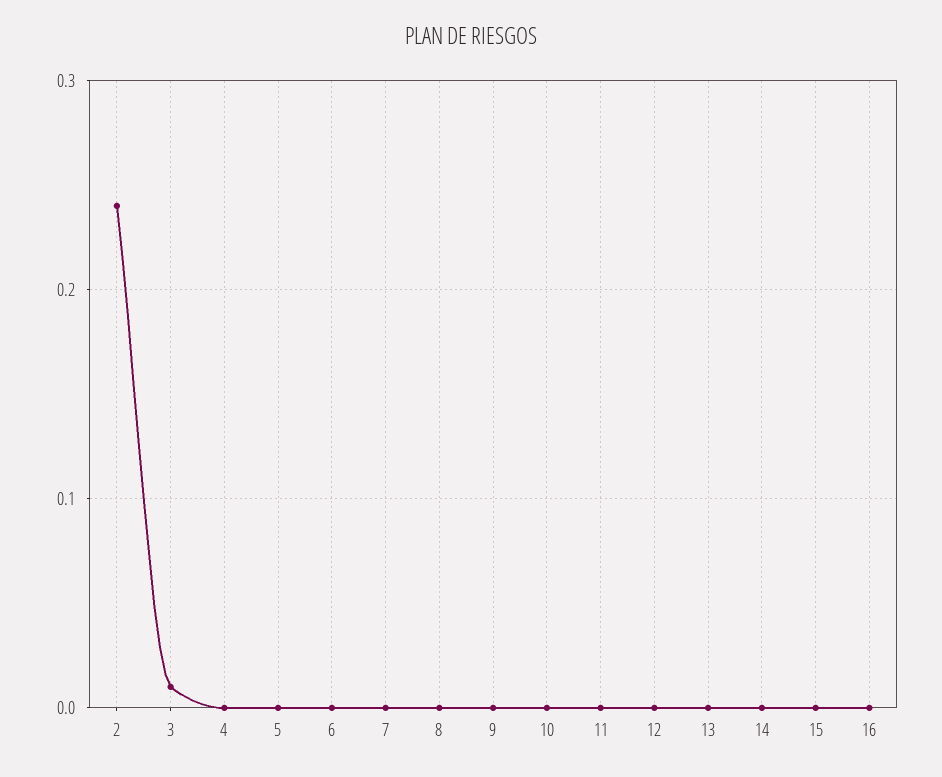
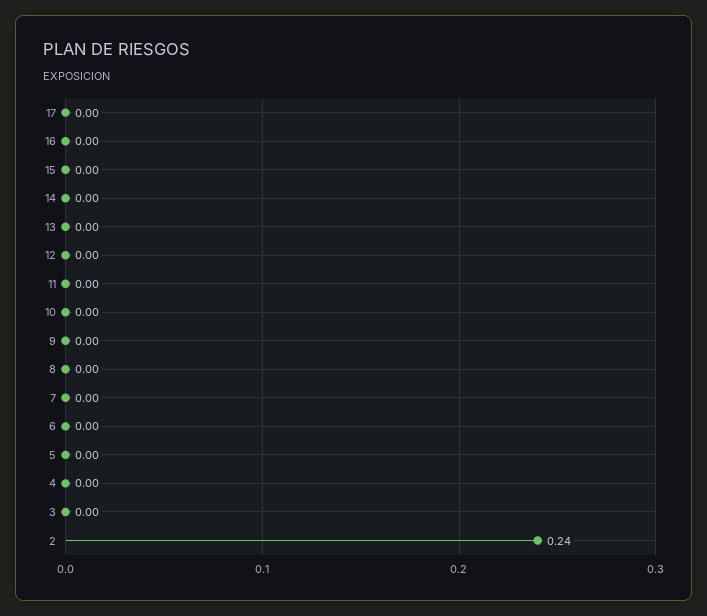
3: 0.01 -> 0
17: none -> 0

